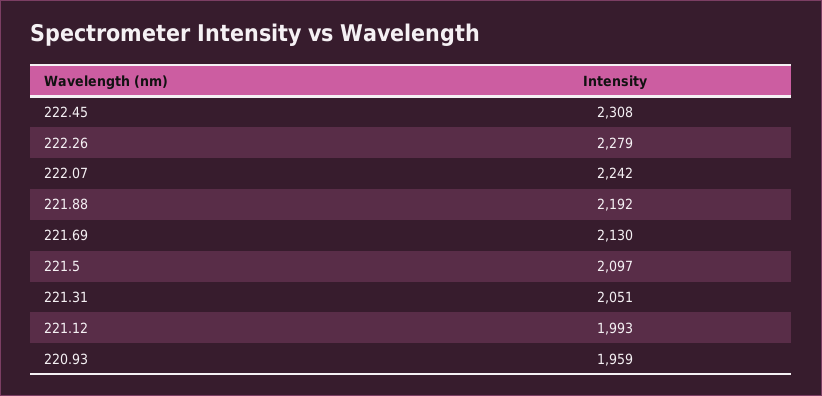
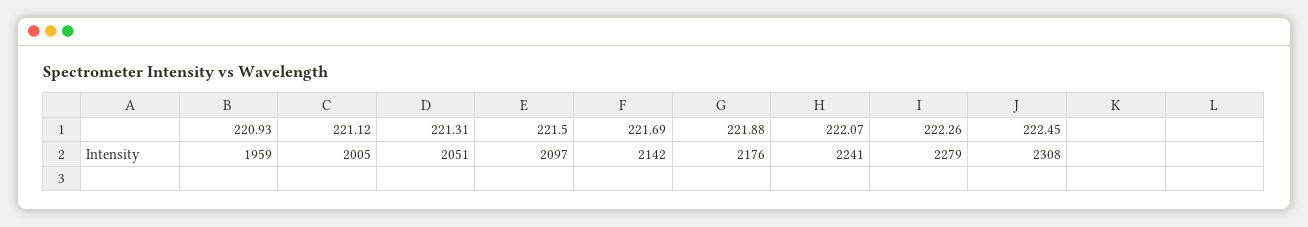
222.07: 2242 -> 2241
221.88: 2192 -> 2176
221.69: 2130 -> 2142
221.12: 1993 -> 2005

